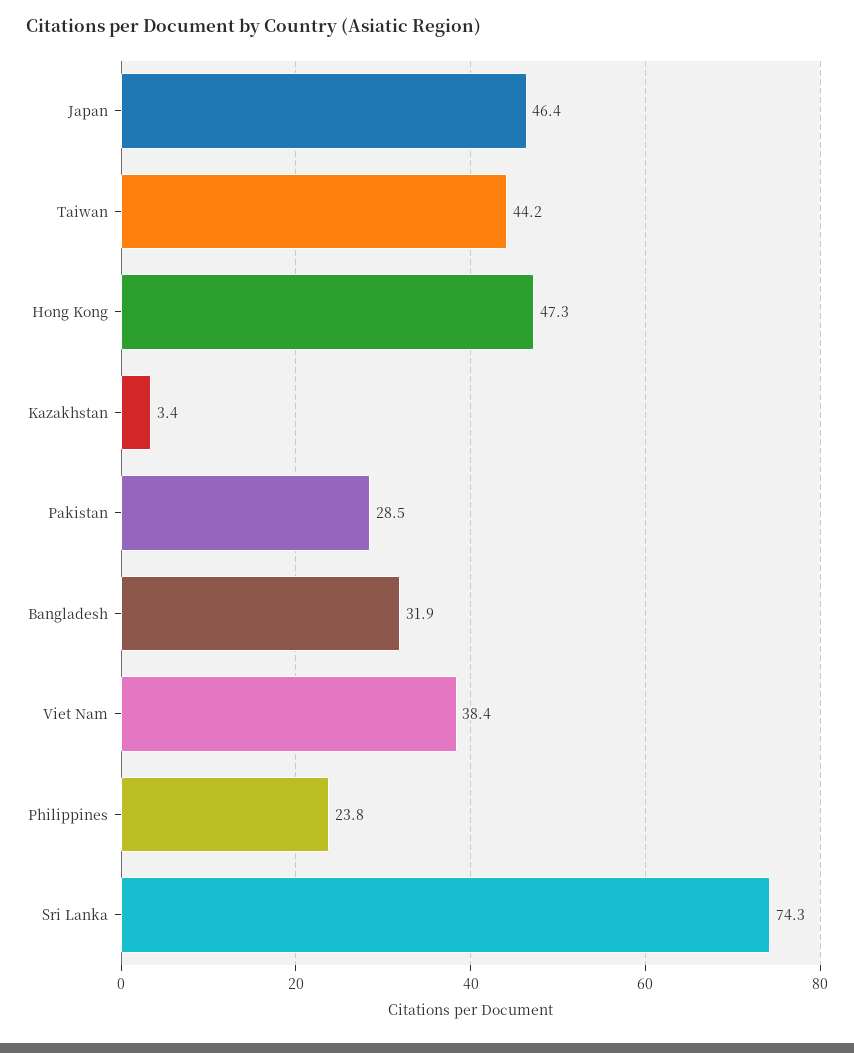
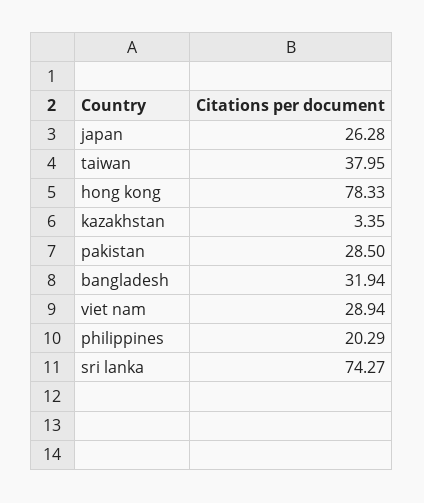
Japan: 46.4 -> 26.28
Taiwan: 44.2 -> 37.95
Hong Kong: 47.3 -> 78.33
Viet Nam: 38.4 -> 28.94
Philippines: 23.8 -> 20.29

